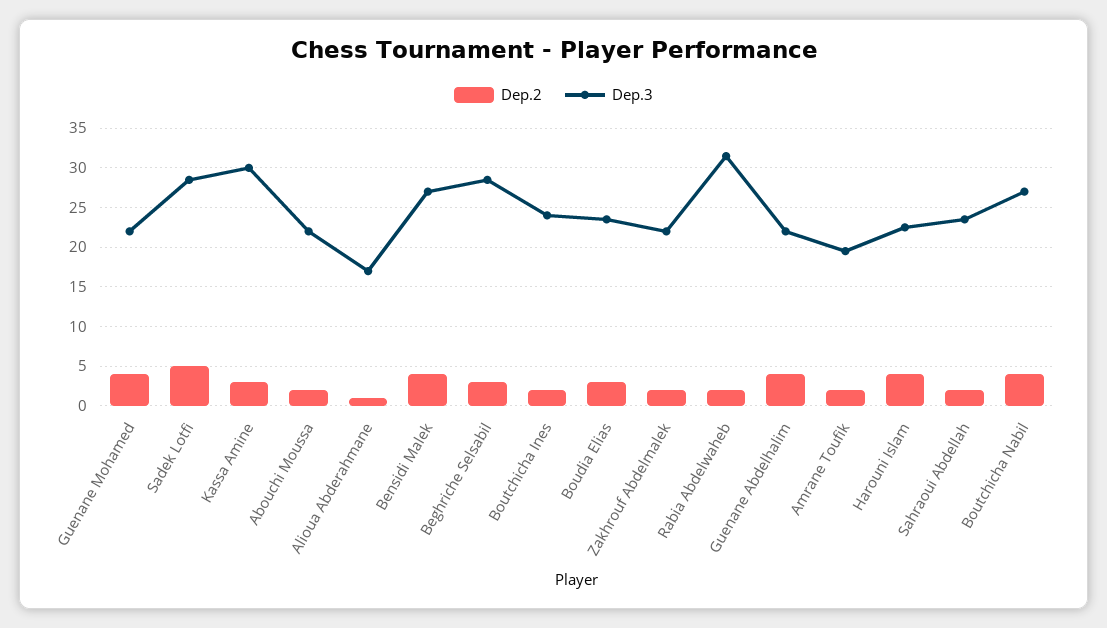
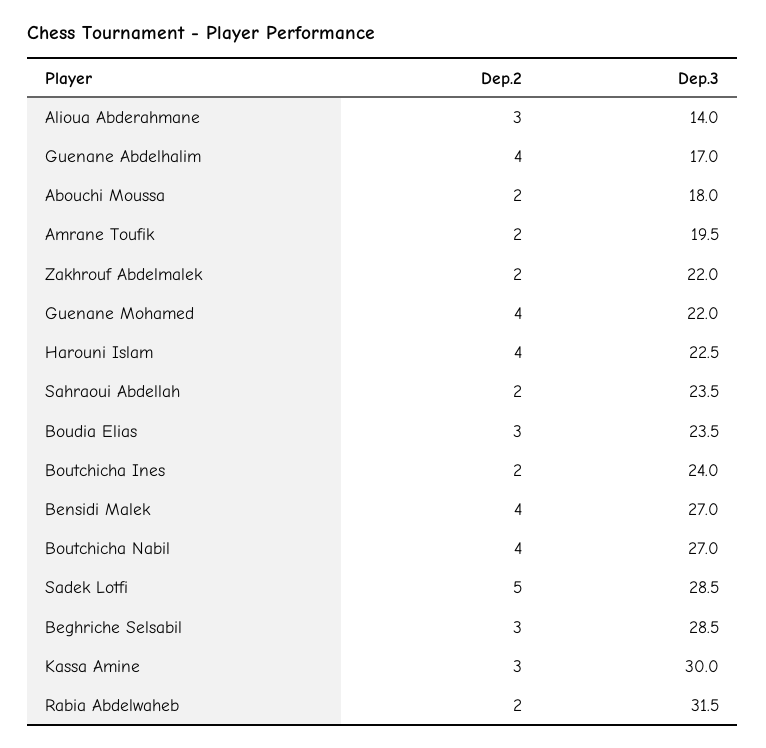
Dep.3, Abouchi Moussa: 22 -> 18
Dep.2, Alioua Abderahmane: 1 -> 3
Dep.3, Alioua Abderahmane: 17 -> 14
Dep.3, Guenane Abdelhalim: 22 -> 17

